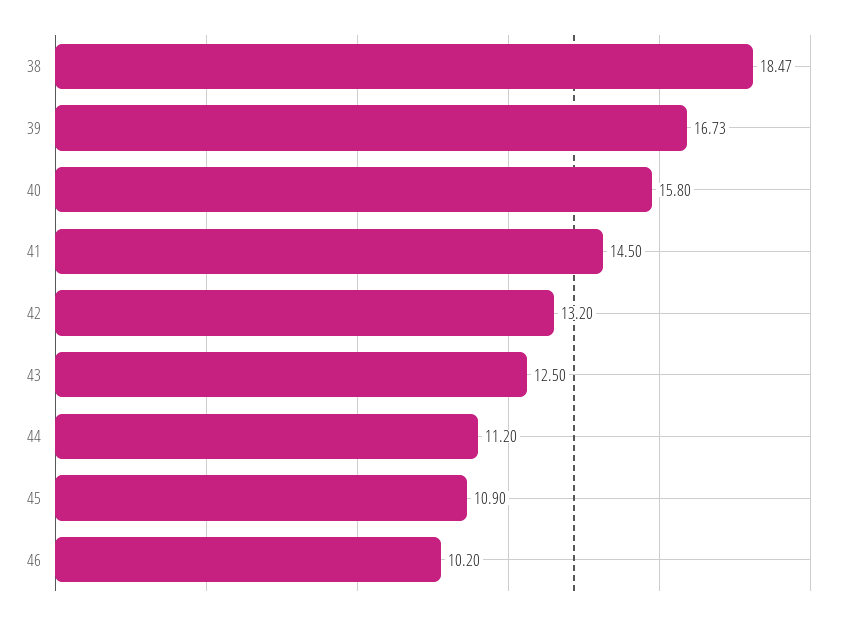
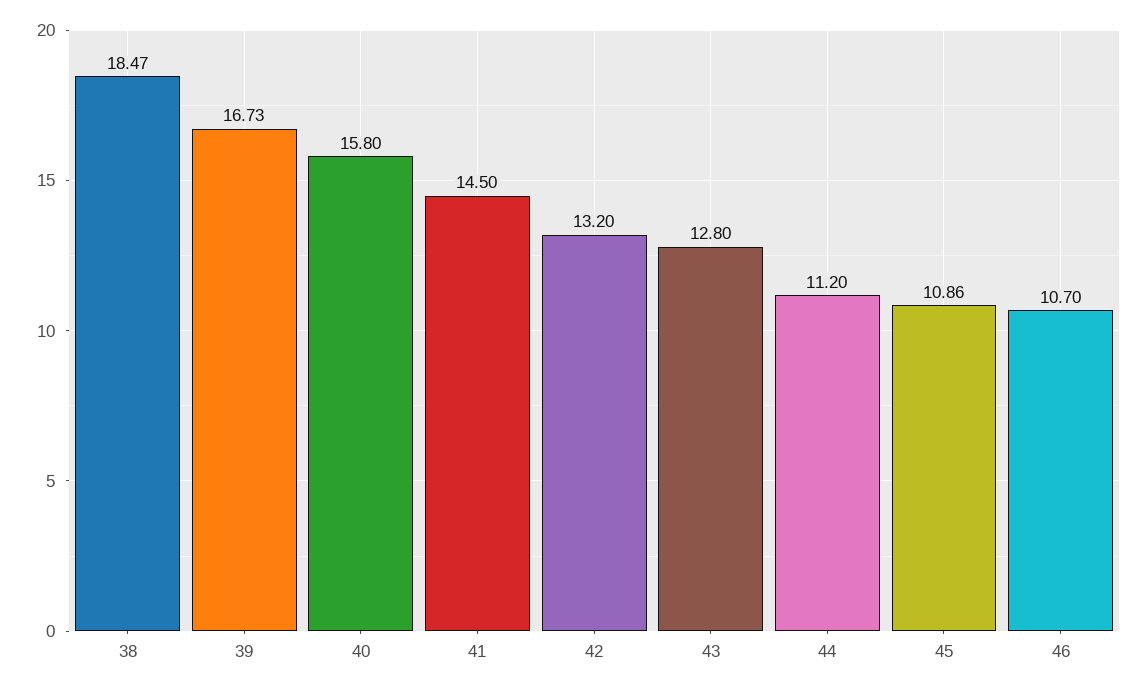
43: 12.5 -> 12.8
45: 10.9 -> 10.86
46: 10.2 -> 10.7

